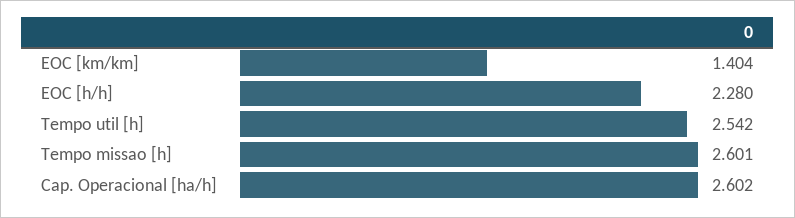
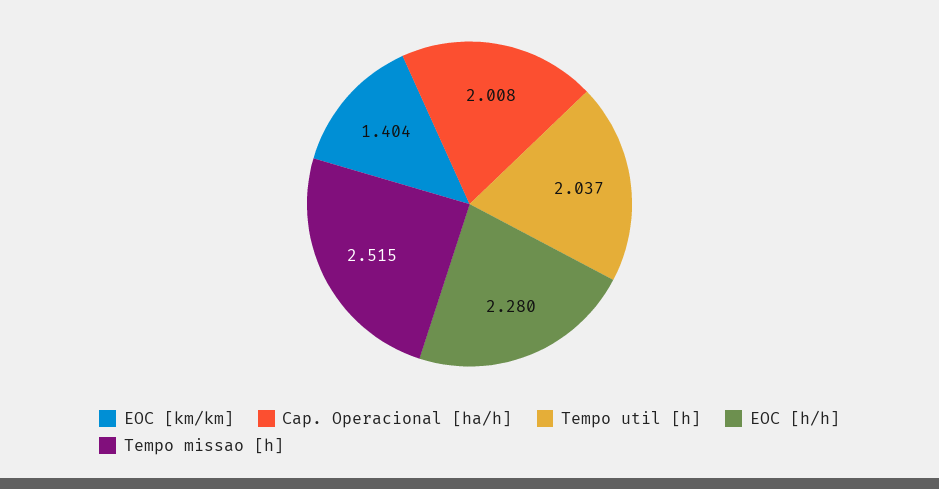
Tempo util [h]: 2.542 -> 2.037
Tempo missao [h]: 2.601 -> 2.515
Cap. Operacional [ha/h]: 2.602 -> 2.008

